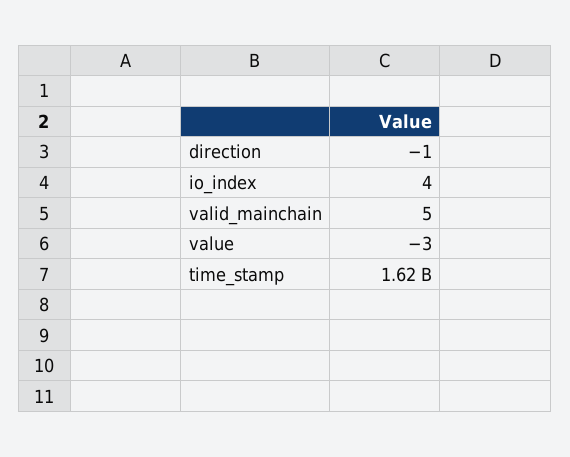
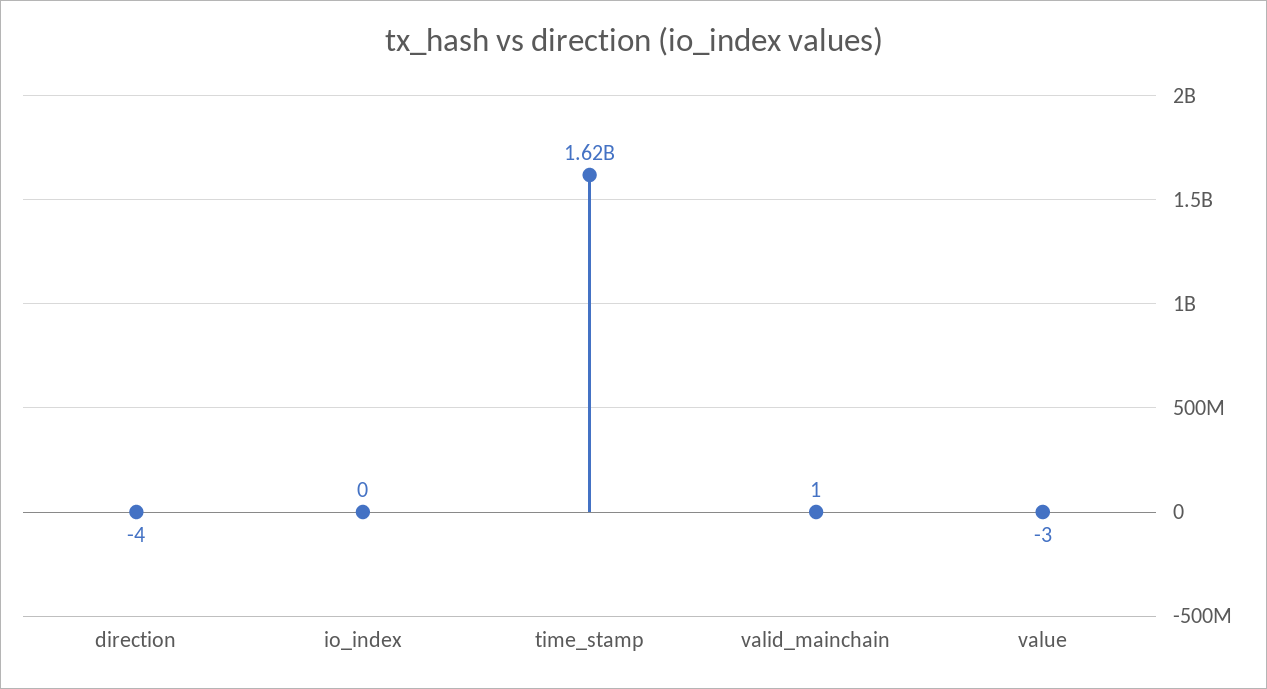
direction: -1 -> -4
io_index: 4 -> 0
valid_mainchain: 5 -> 1

